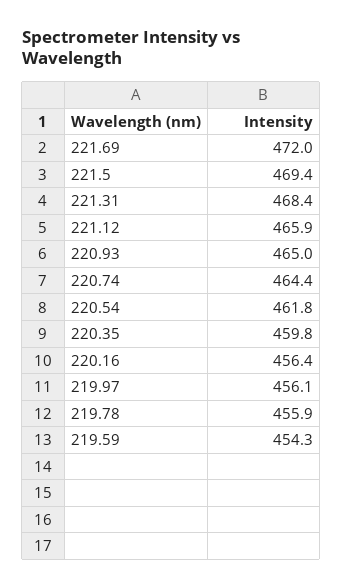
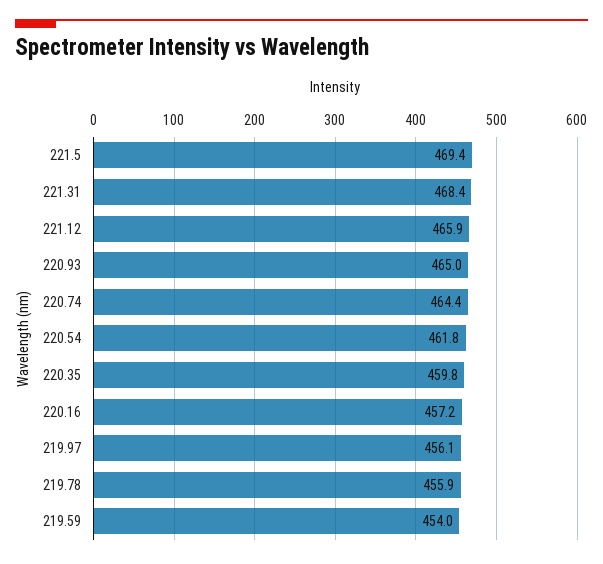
221.69: 472 -> none
220.16: 456.4 -> 457.2
219.59: 454.3 -> 454

